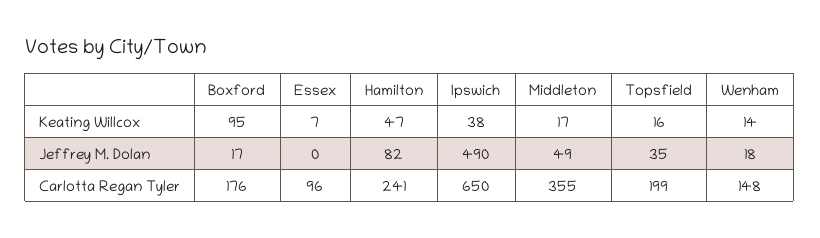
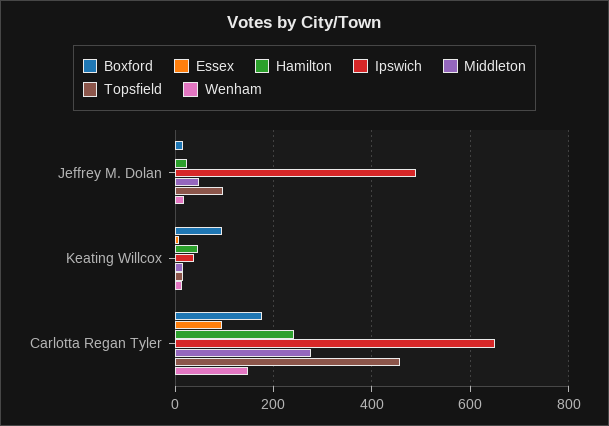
Hamilton, Jeffrey M. Dolan: 82 -> 20
Topsfield, Jeffrey M. Dolan: 35 -> 100
Middleton, Carlotta Regan Tyler: 355 -> 280
Topsfield, Carlotta Regan Tyler: 199 -> 460

